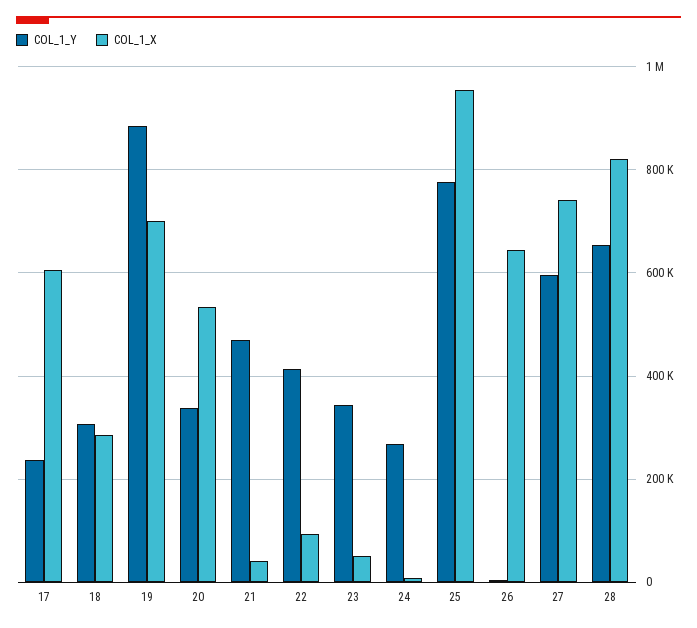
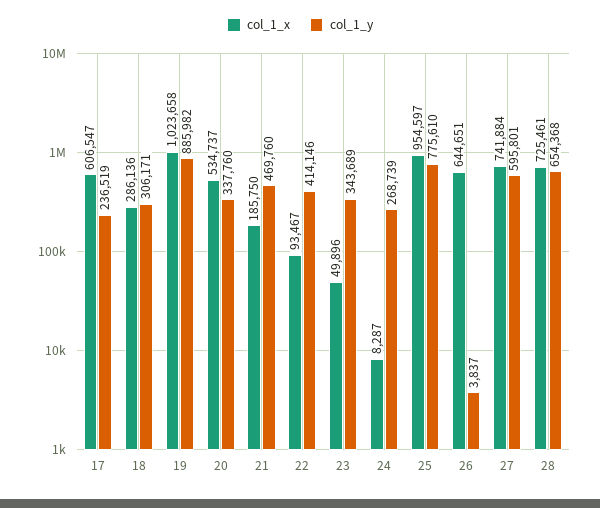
COL_1_X, 19: 700000 -> 1023658
COL_1_X, 21: 40000 -> 185750
COL_1_X, 28: 820000 -> 725461

